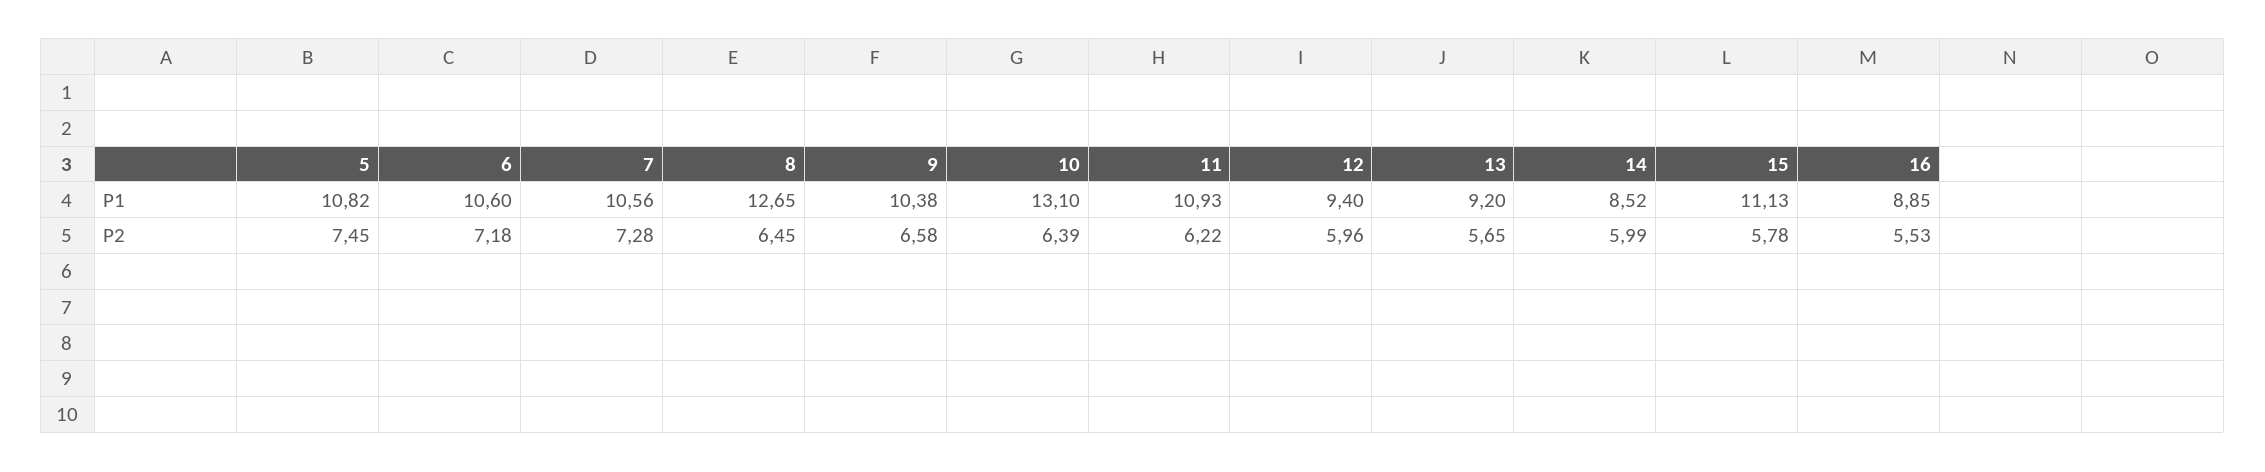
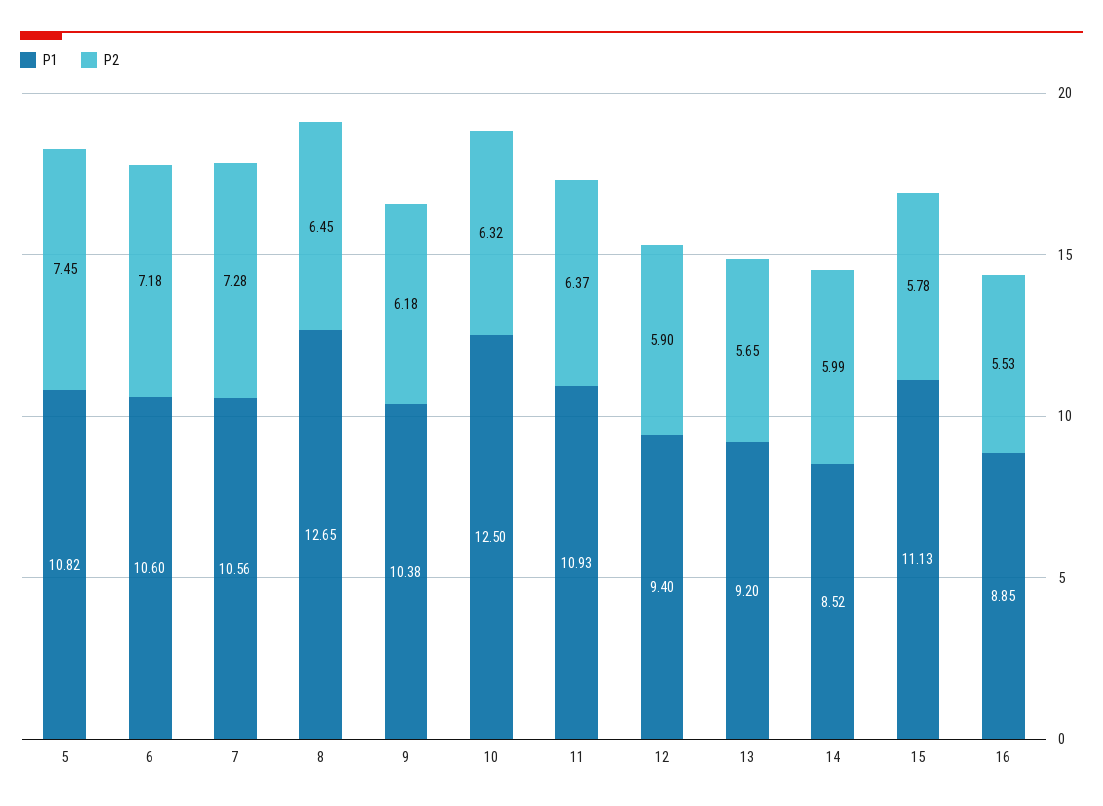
P1, 10: 13.1 -> 12.5
P2, 9: 6.58 -> 6.18
P2, 10: 6.39 -> 6.32
P2, 11: 6.22 -> 6.37
P2, 12: 5.96 -> 5.9

